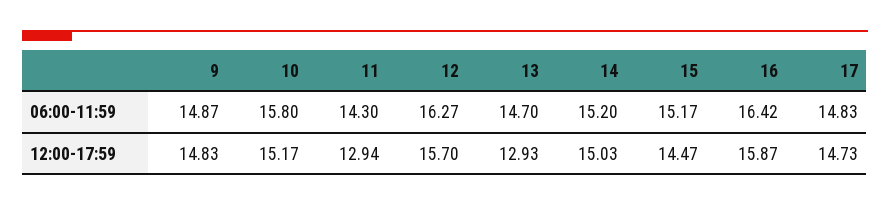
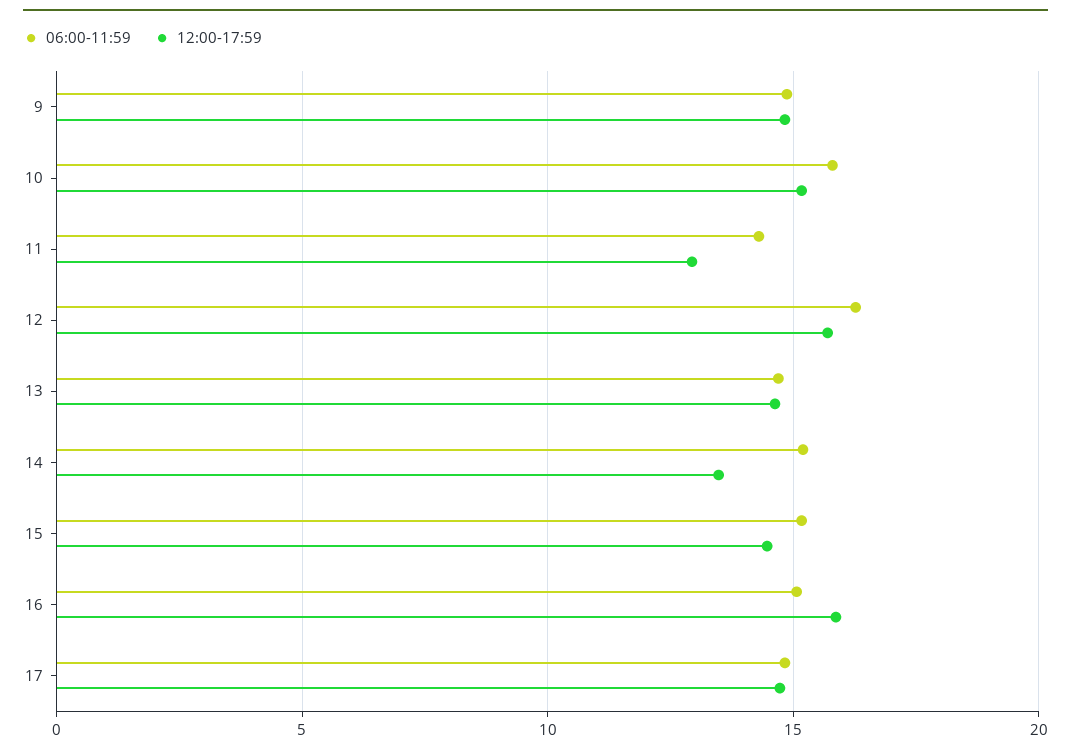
06:00-11:59, 16: 16.42 -> 15
12:00-17:59, 13: 12.93 -> 14.5
12:00-17:59, 14: 15.03 -> 13.5

